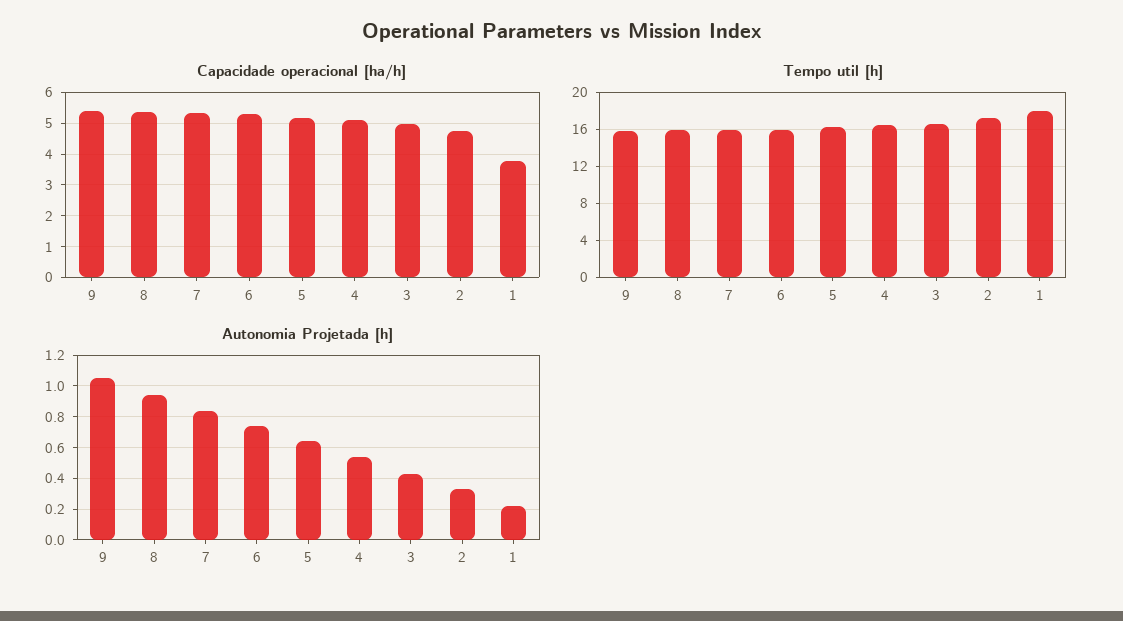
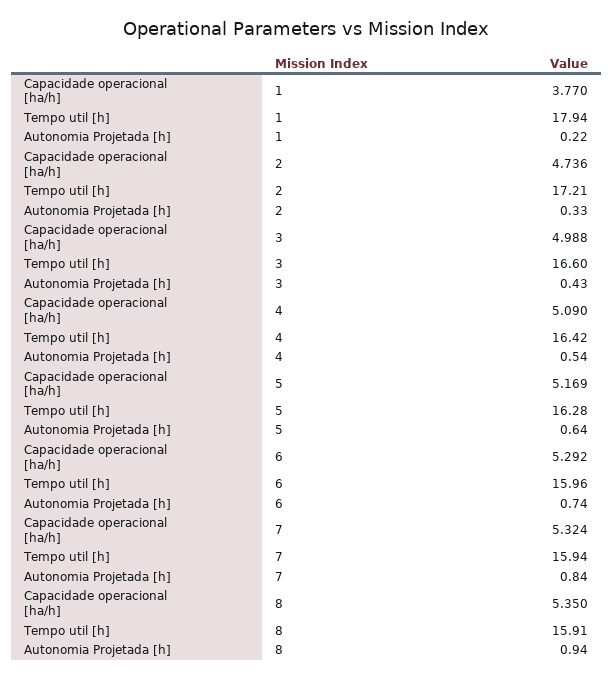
Capacidade operacional [ha/h], 9: 5.4 -> none
Tempo util [h], 9: 16 -> none
Autonomia Projetada [h], 9: 1.05 -> none

